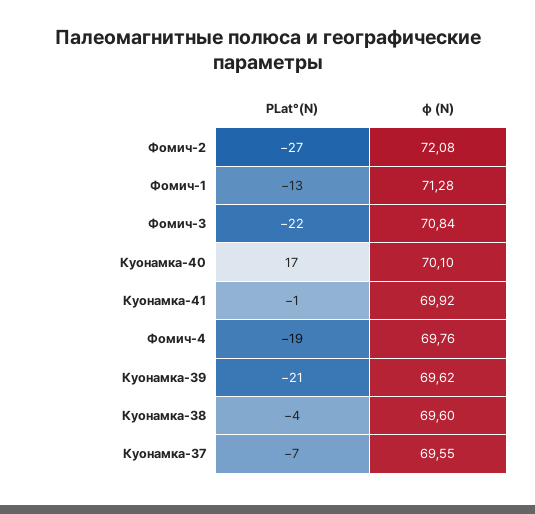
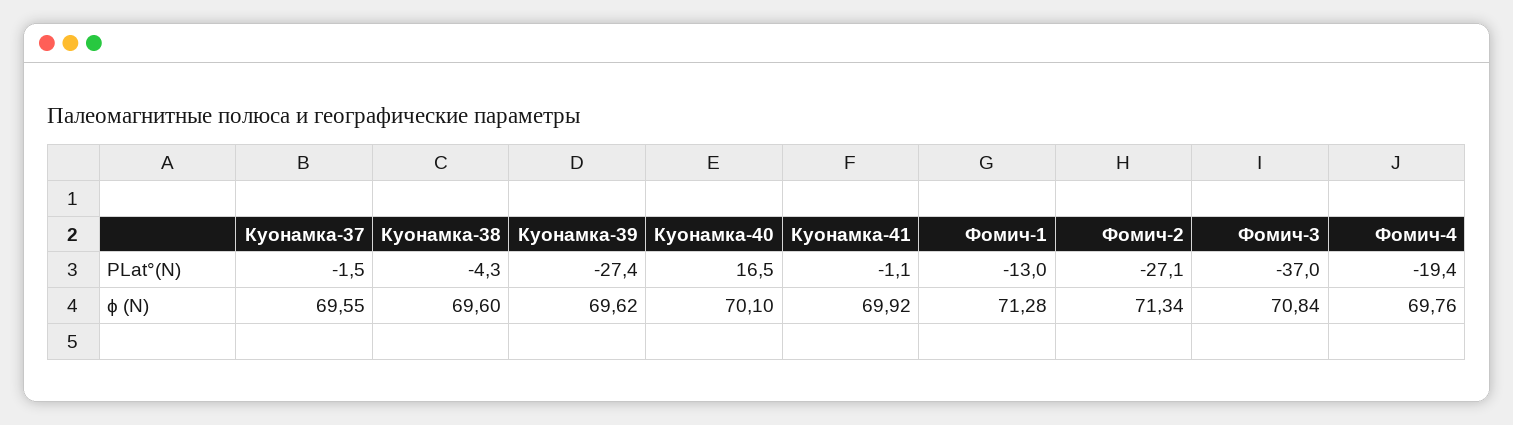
ϕ (N), Фомич-2: 72.08 -> 71.34
PLat°(N), Фомич-3: -22 -> -37
PLat°(N), Куонамка-39: -21 -> -27.4
PLat°(N), Куонамка-37: -7 -> -1.5

